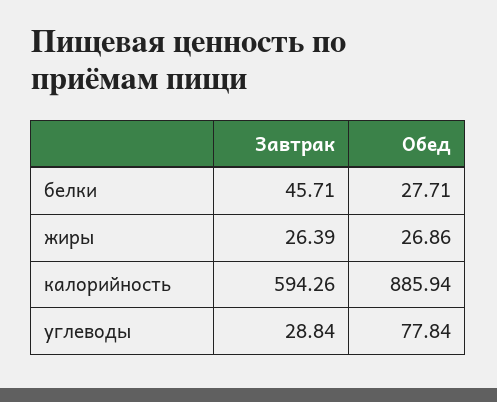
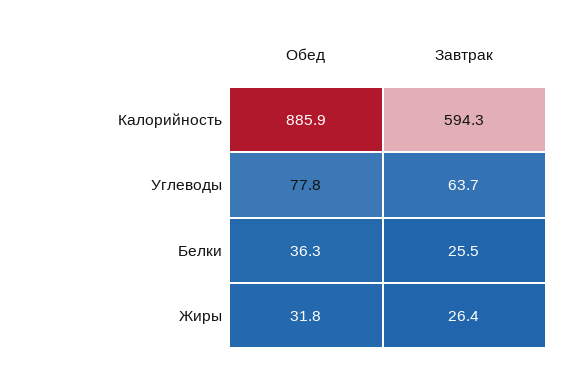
Завтрак, белки: 45.71 -> 25.5
Обед, белки: 27.71 -> 36.3
Обед, жиры: 26.86 -> 31.8
Завтрак, углеводы: 28.84 -> 63.7

